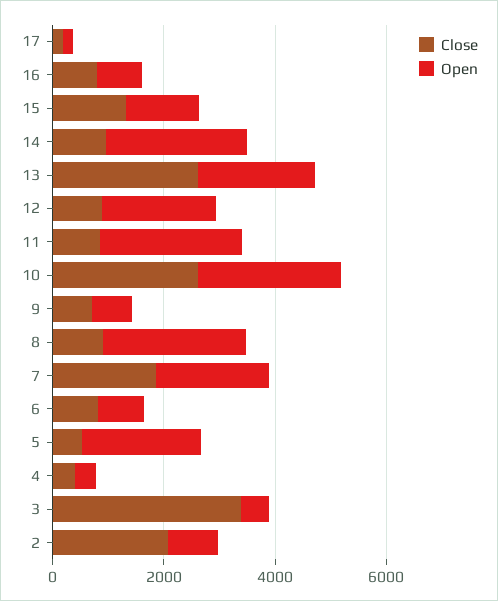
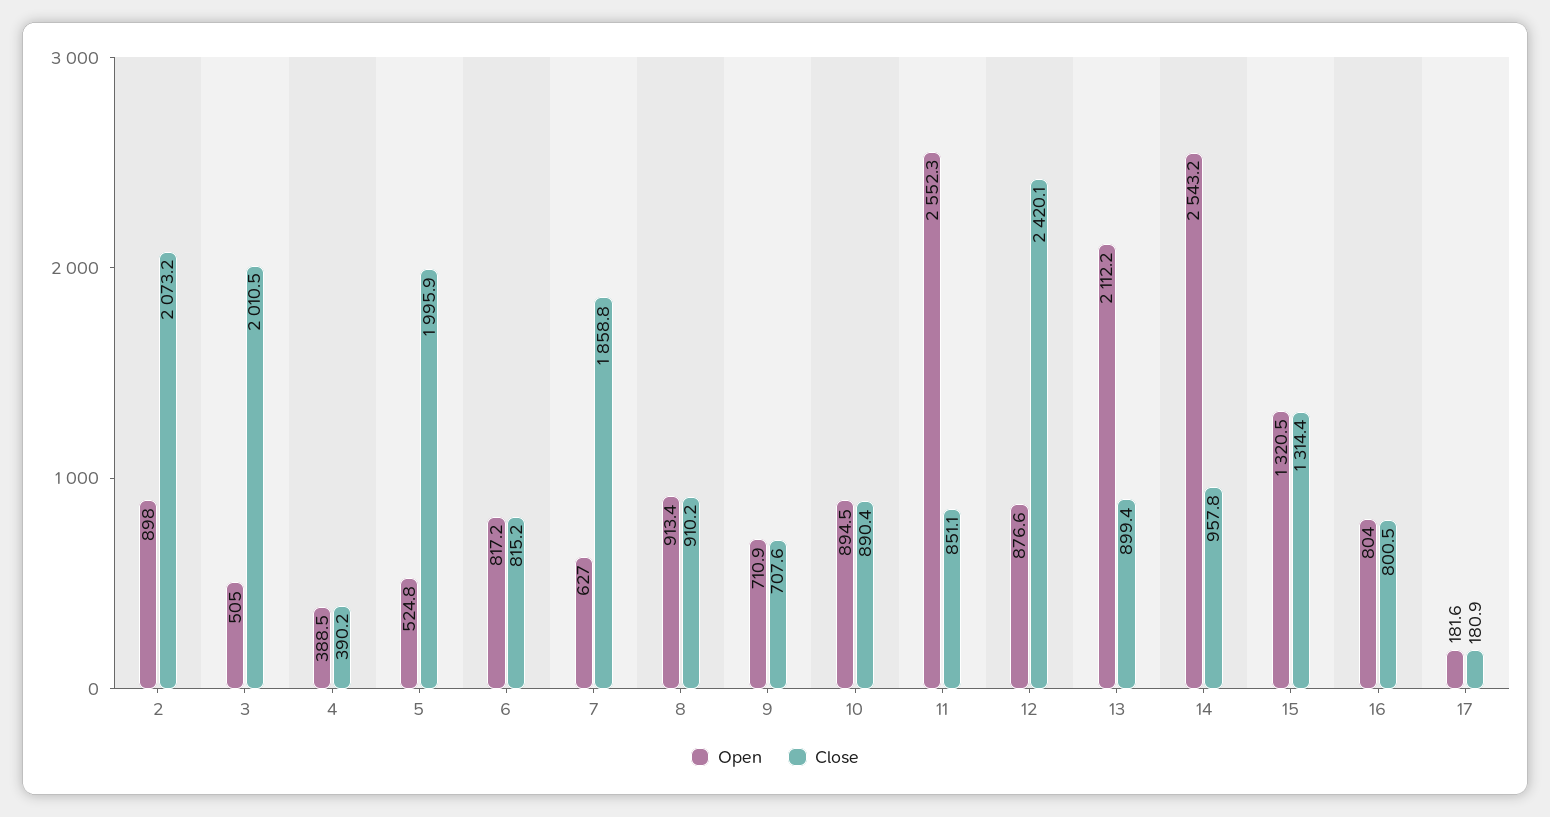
Close, 13: 2500 -> 899.4
Close, 12: 1000 -> 2420.1
Open, 12: 2000 -> 876.6
Close, 10: 2500 -> 890.4
Open, 10: 2500 -> 894.5
Open, 8: 2500 -> 913.4
Open, 7: 2000 -> 627
Close, 5: 500 -> 1995.9
Open, 5: 2000 -> 524.8
Close, 3: 3500 -> 2010.5

